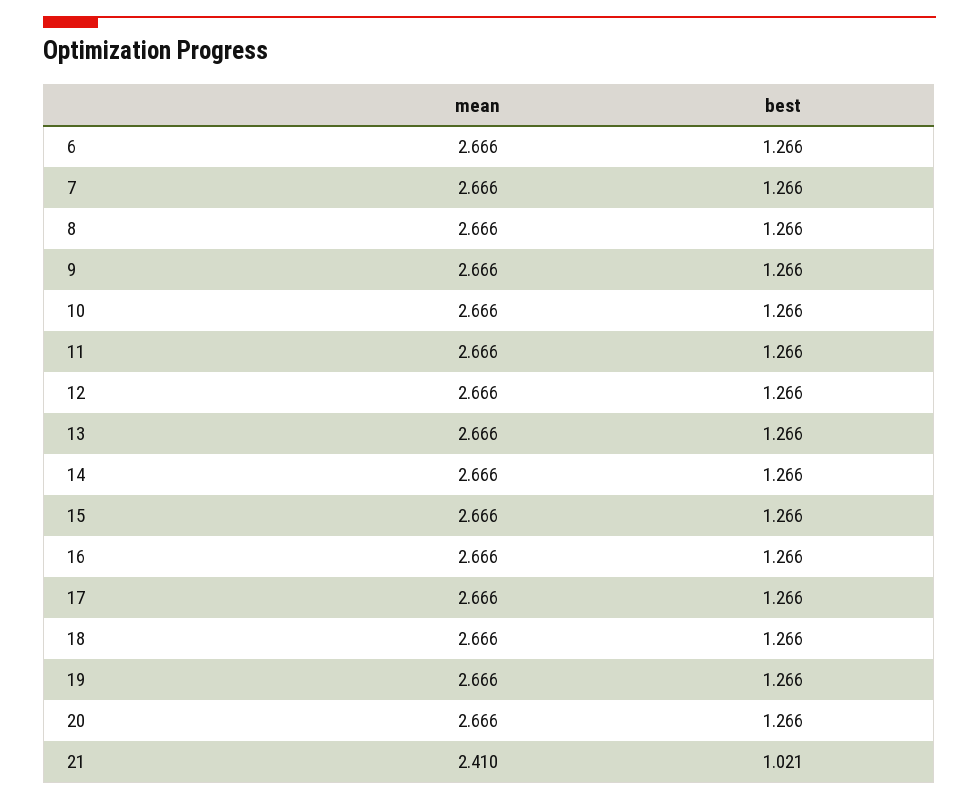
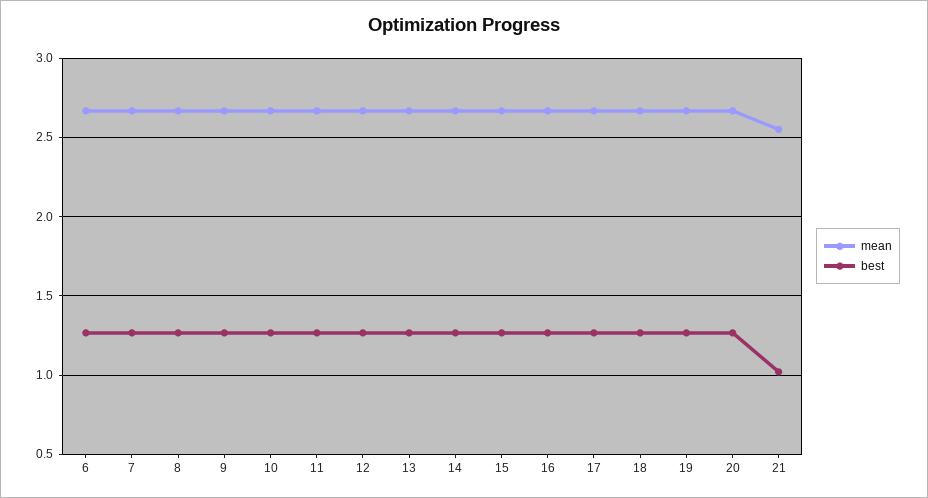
mean, 21: 2.41 -> 2.55

